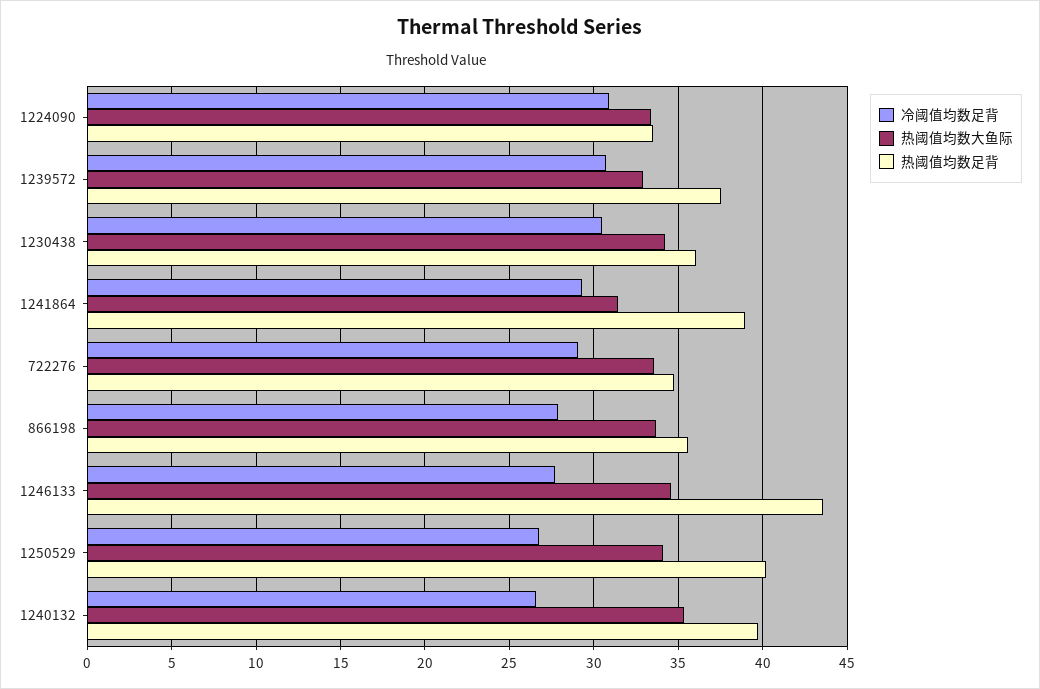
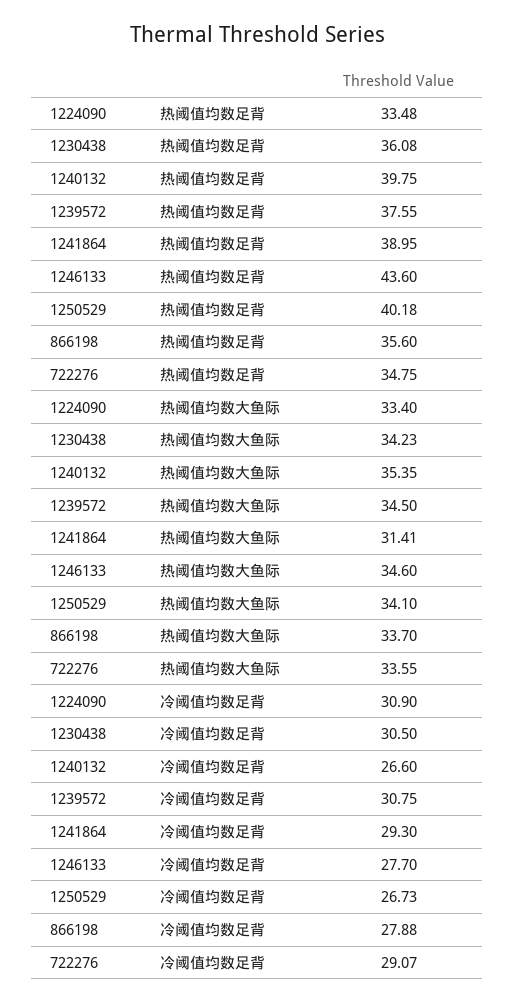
热阈值均数大鱼际, 1239572: 33 -> 34.5

